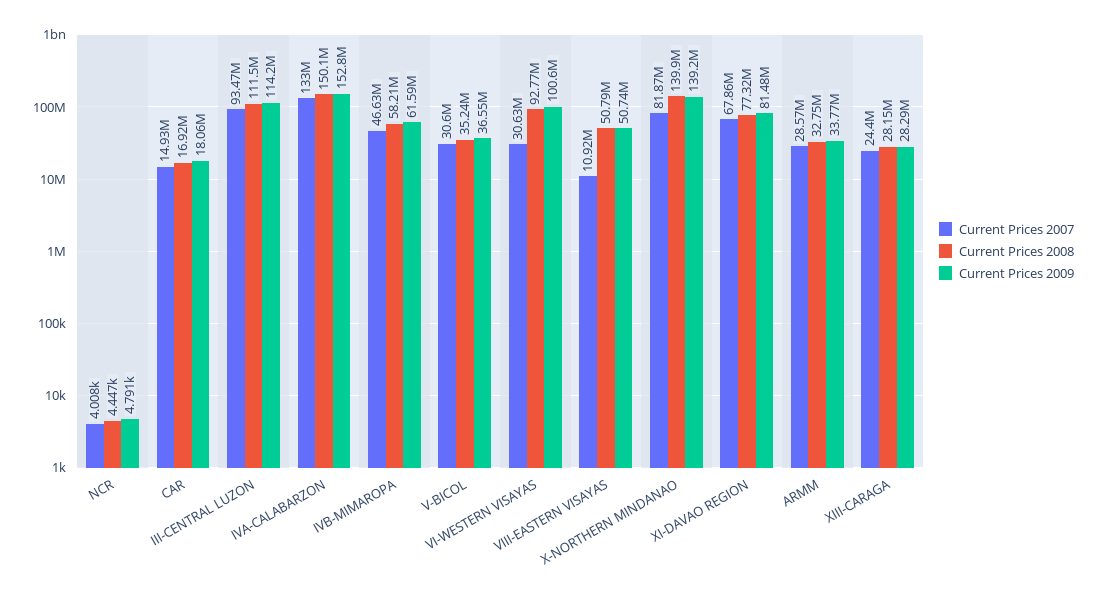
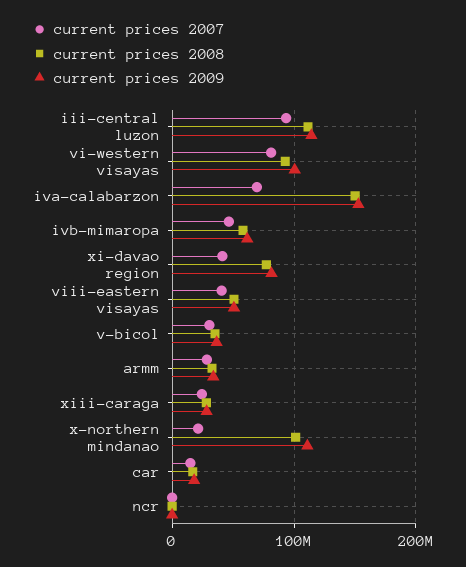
Current Prices 2007, IVA-CALABARZON: 133000000 -> 70000000
Current Prices 2007, VI-WESTERN VISAYAS: 30630000 -> 80000000
Current Prices 2007, VIII-EASTERN VISAYAS: 10920000 -> 40000000
Current Prices 2007, X-NORTHERN MINDANAO: 81870000 -> 20000000
Current Prices 2008, X-NORTHERN MINDANAO: 139900000 -> 100000000
Current Prices 2009, X-NORTHERN MINDANAO: 139200000 -> 110000000
Current Prices 2007, XI-DAVAO REGION: 67860000 -> 40000000

